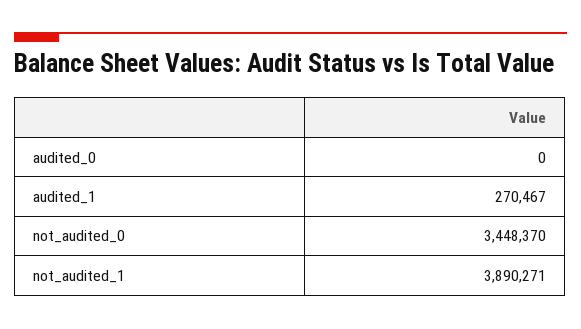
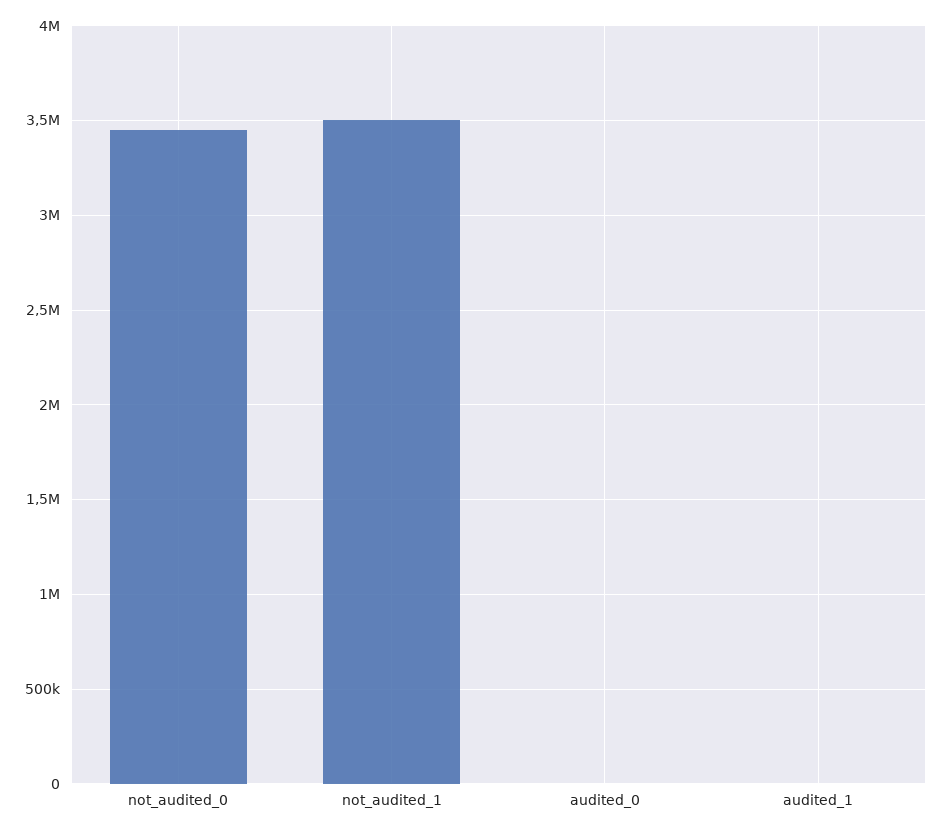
audited_1: 270467 -> 0
not_audited_1: 3890271 -> 3500000

